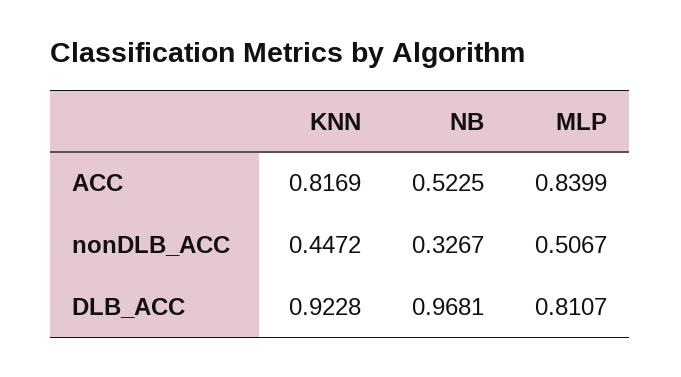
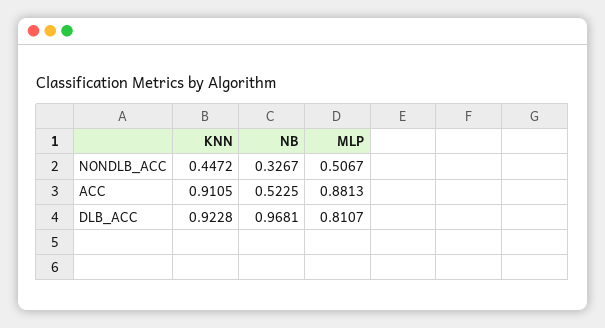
KNN, ACC: 0.8169 -> 0.9105
MLP, ACC: 0.8399 -> 0.8813

